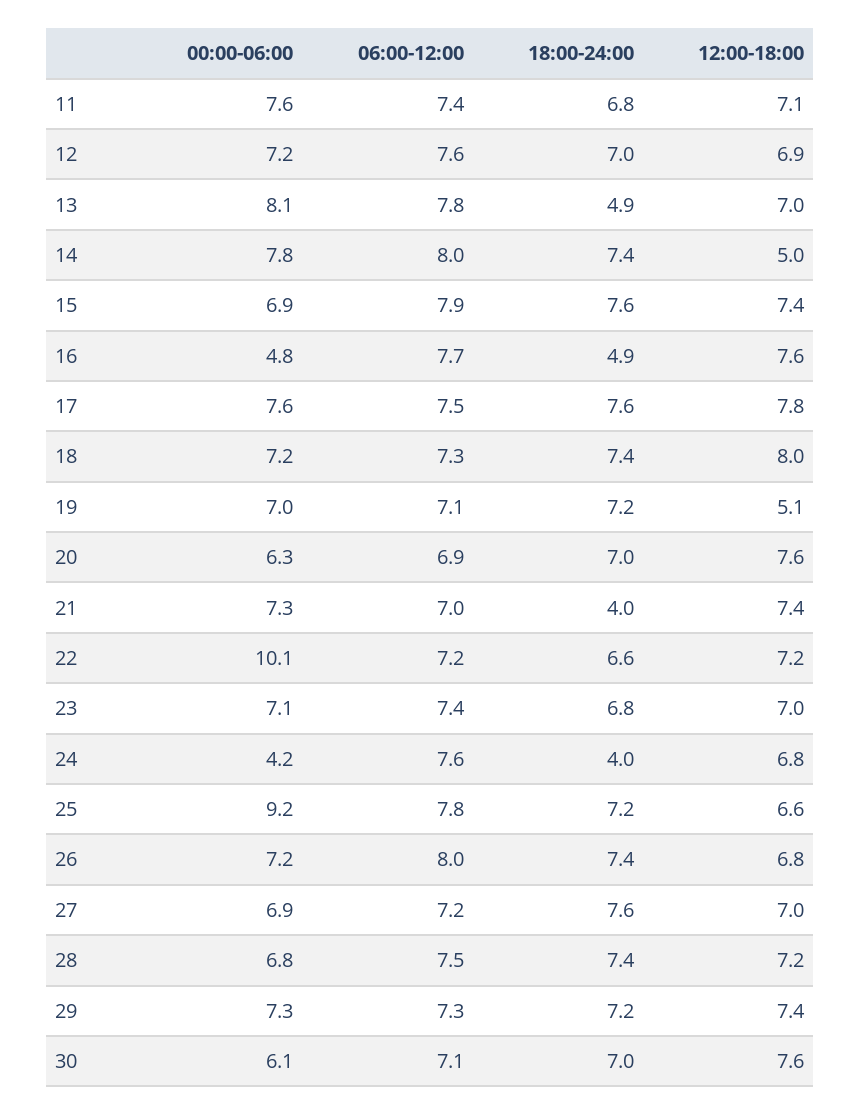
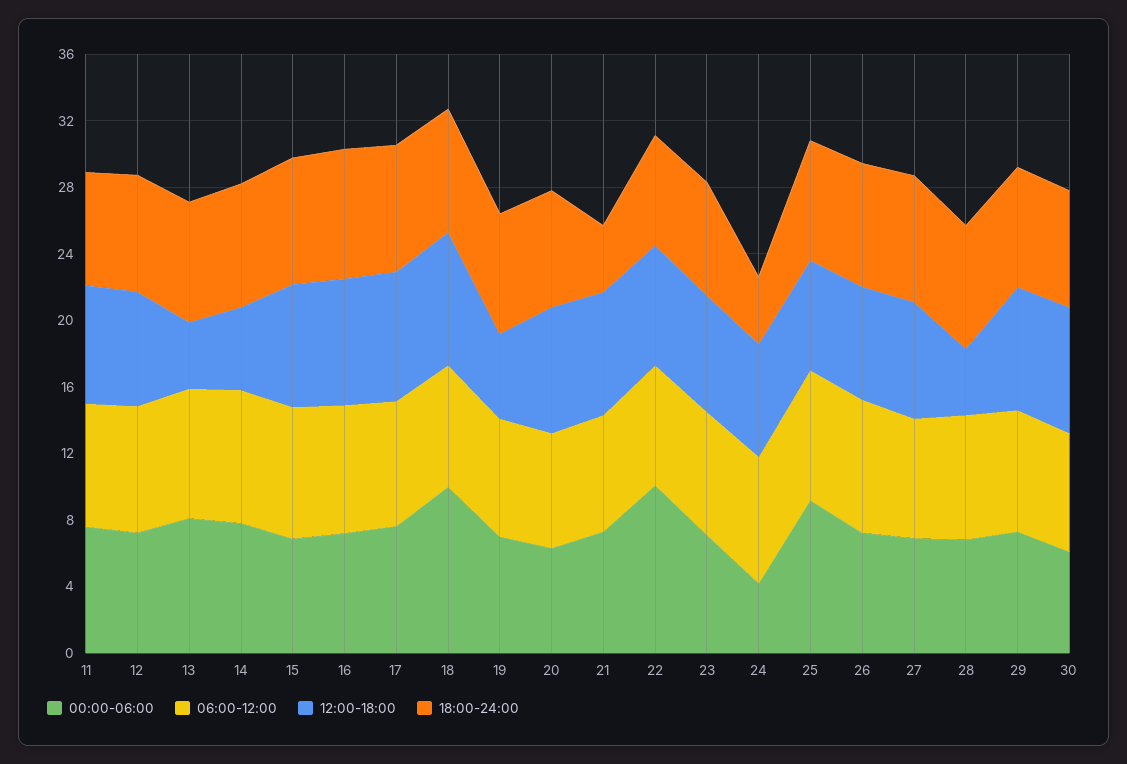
18:00-24:00, 13: 4.9 -> 7
12:00-18:00, 13: 7 -> 4
00:00-06:00, 16: 4.8 -> 7
18:00-24:00, 16: 4.9 -> 8
00:00-06:00, 18: 7.2 -> 10
12:00-18:00, 28: 7.2 -> 4

